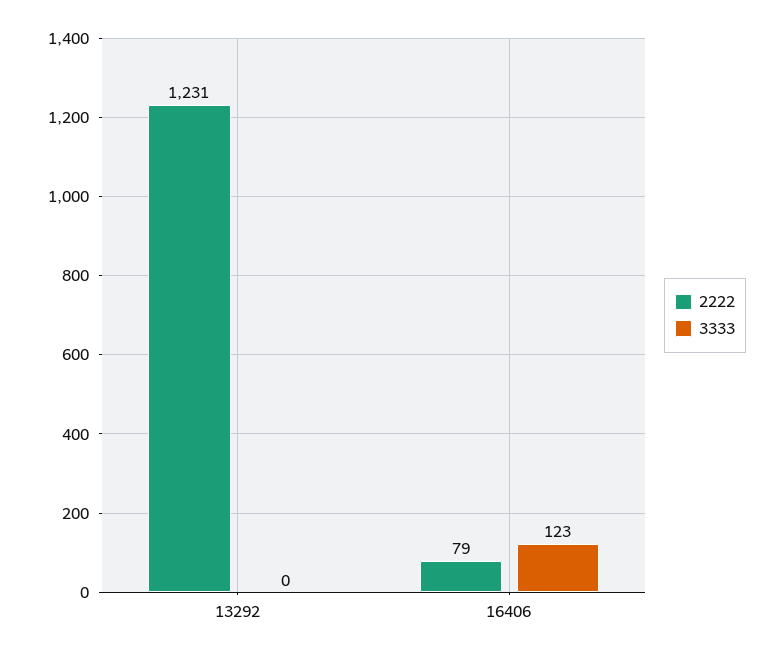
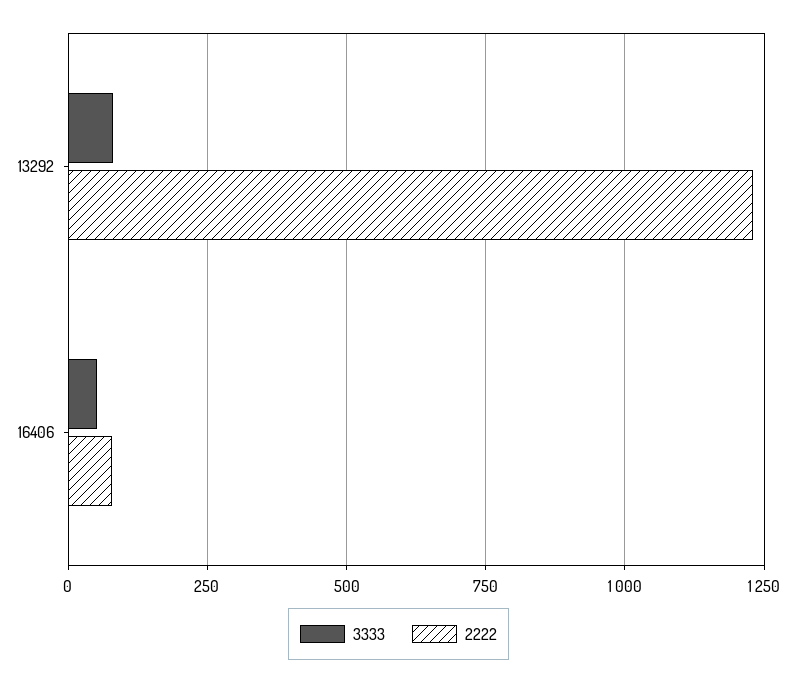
3333, 13292: 0 -> 75
3333, 16406: 123 -> 50

